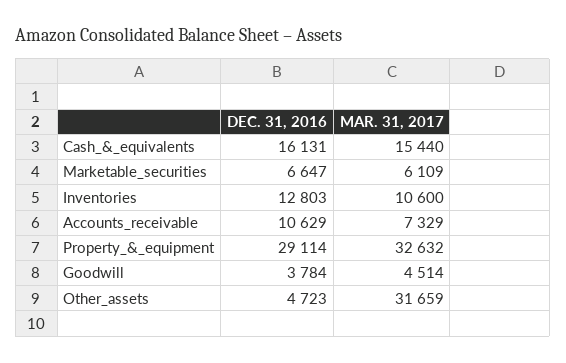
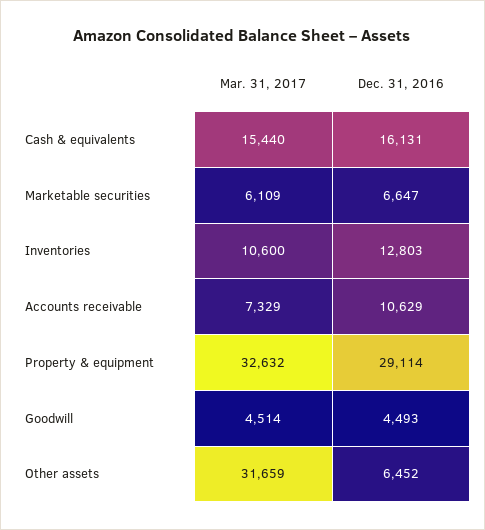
DEC. 31, 2016, Goodwill: 3784 -> 4493
DEC. 31, 2016, Other_assets: 4723 -> 6452

